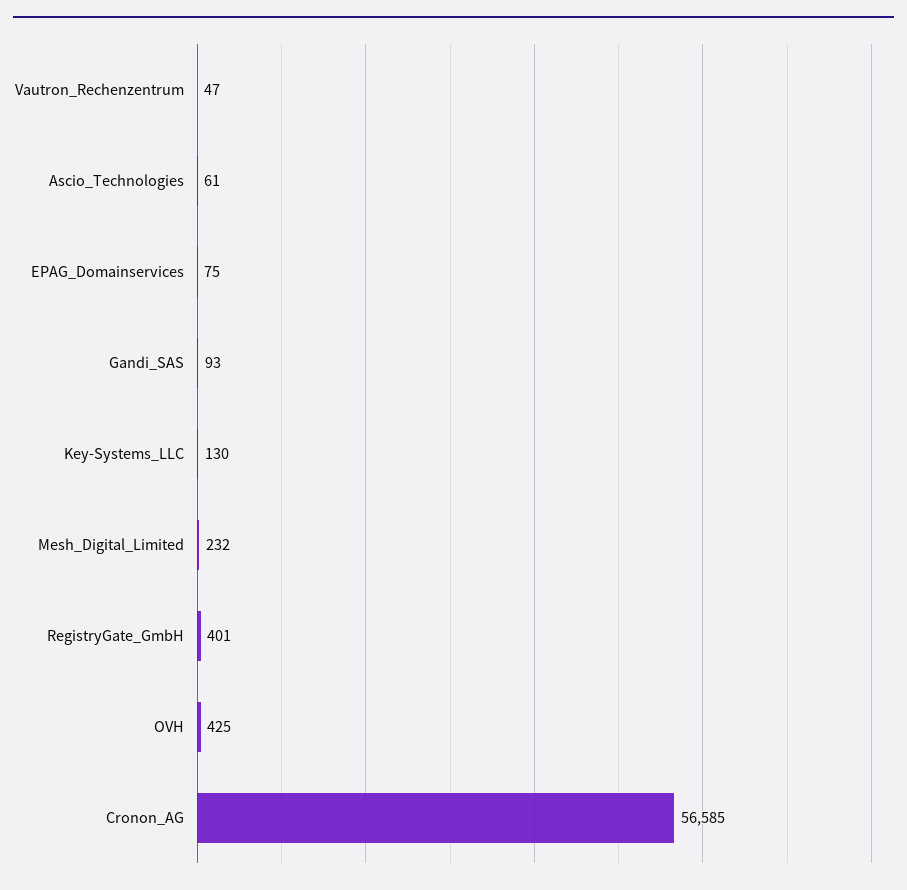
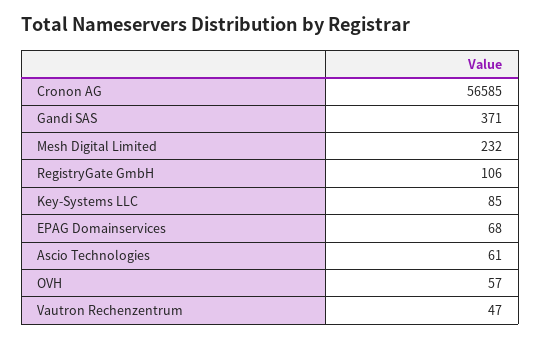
EPAG_Domainservices: 75 -> 68
Gandi_SAS: 93 -> 371
Key-Systems_LLC: 130 -> 85
RegistryGate_GmbH: 401 -> 106
OVH: 425 -> 57

